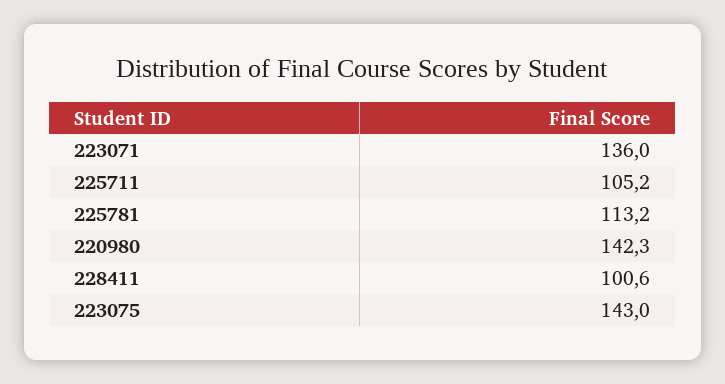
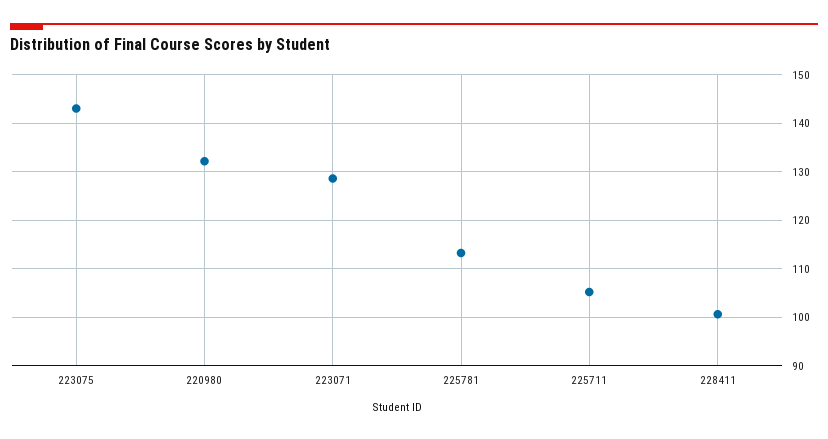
223071: 136 -> 128
220980: 142.3 -> 132

